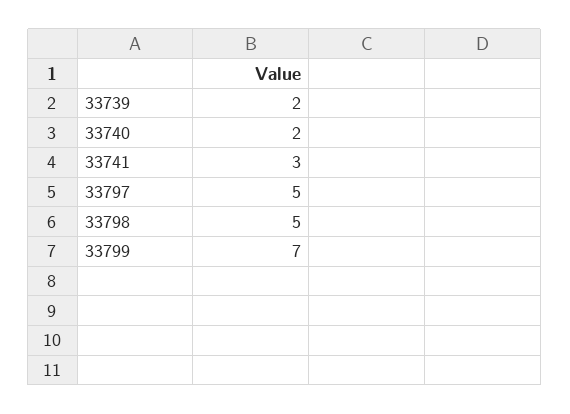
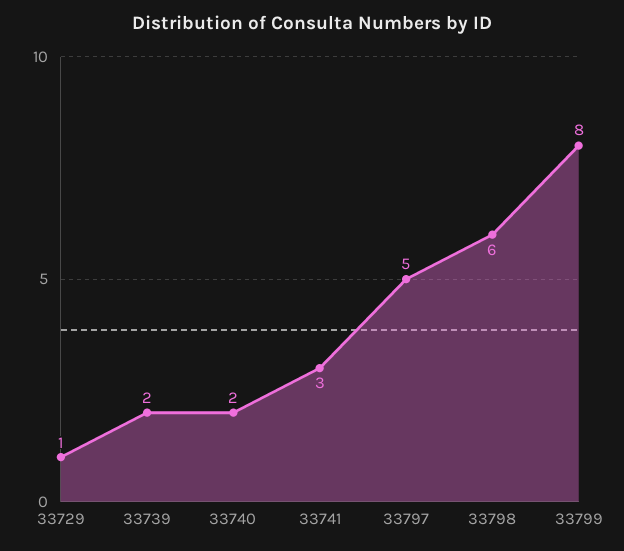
33798: 5 -> 6
33799: 7 -> 8
33729: none -> 1

